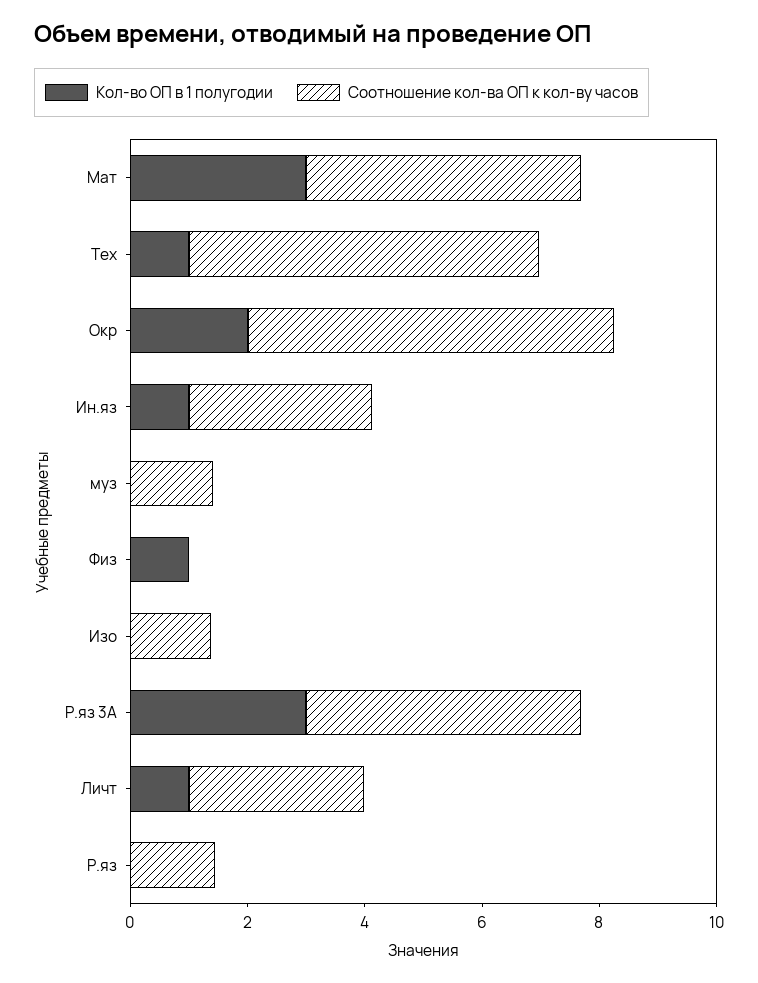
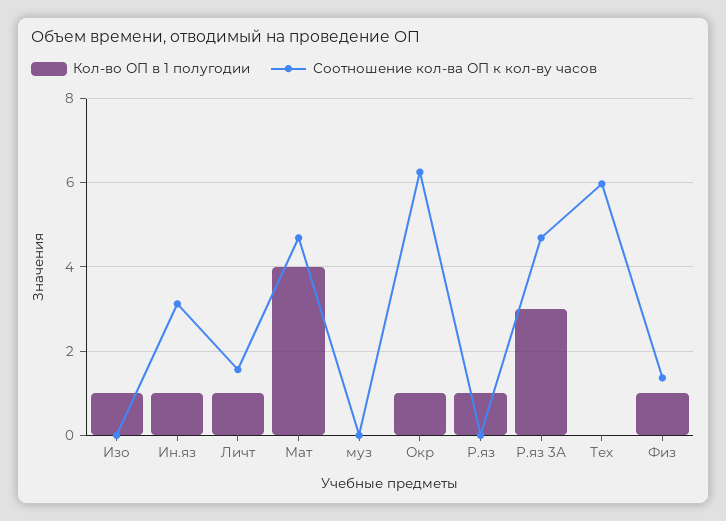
Кол-во ОП в 1 полугодии, Мат: 3 -> 4
Кол-во ОП в 1 полугодии, Тех: 1 -> 0
Кол-во ОП в 1 полугодии, Окр: 2 -> 1
Соотношение кол-ва ОП к кол-ву часов, муз: 1.5 -> 0
Соотношение кол-ва ОП к кол-ву часов, Физ: 0 -> 1.4
Кол-во ОП в 1 полугодии, Изо: 0 -> 1
Соотношение кол-ва ОП к кол-ву часов, Изо: 1.5 -> 0
Соотношение кол-ва ОП к кол-ву часов, Личт: 3 -> 1.6
Кол-во ОП в 1 полугодии, Р.яз: 0 -> 1
Соотношение кол-ва ОП к кол-ву часов, Р.яз: 1.5 -> 0

